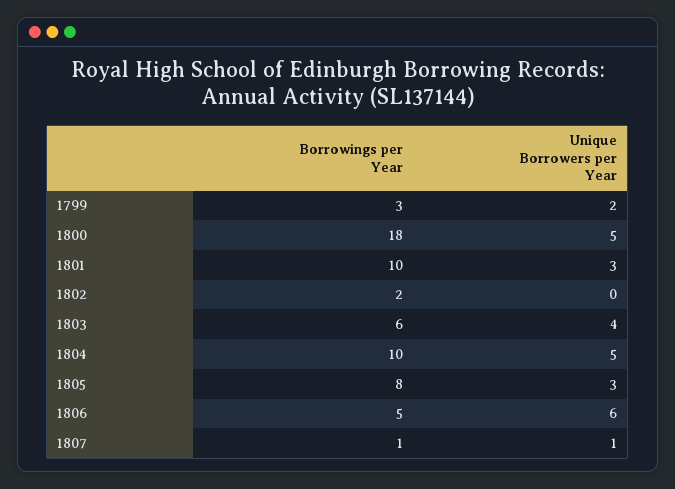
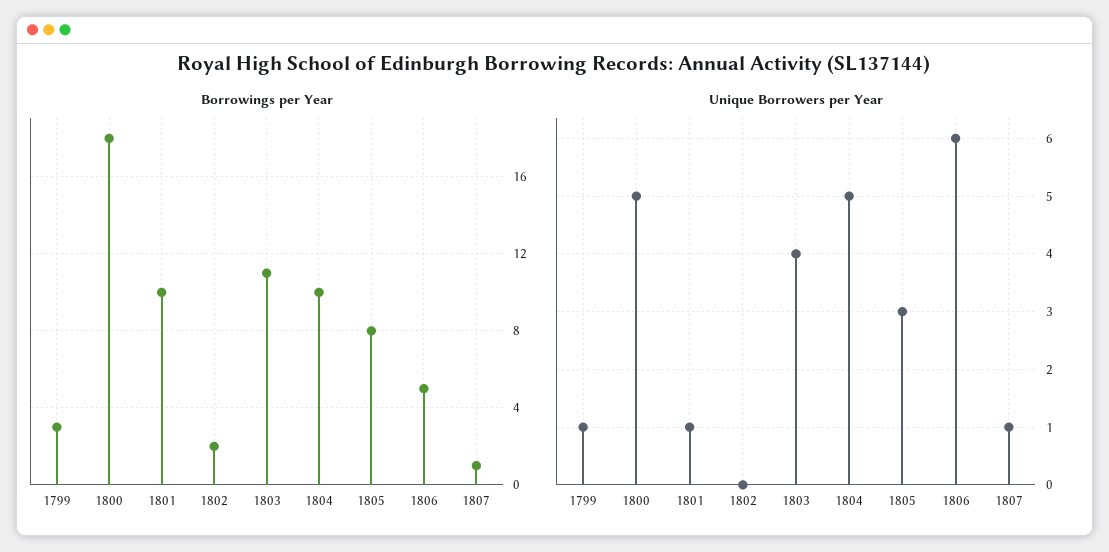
Unique Borrowers per Year, 1799: 2 -> 1
Unique Borrowers per Year, 1801: 3 -> 1
Borrowings per Year, 1803: 6 -> 11

